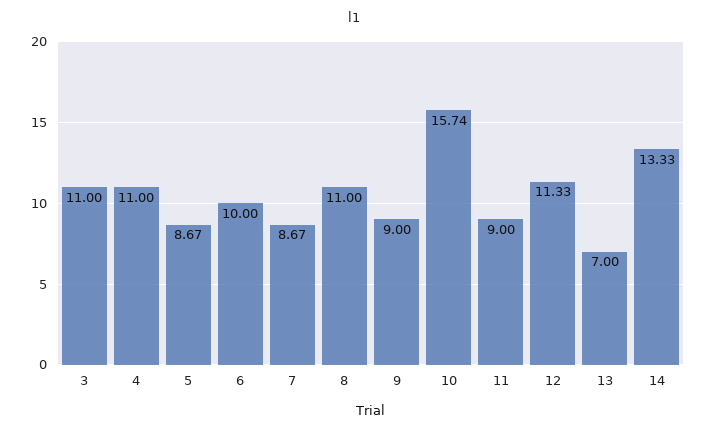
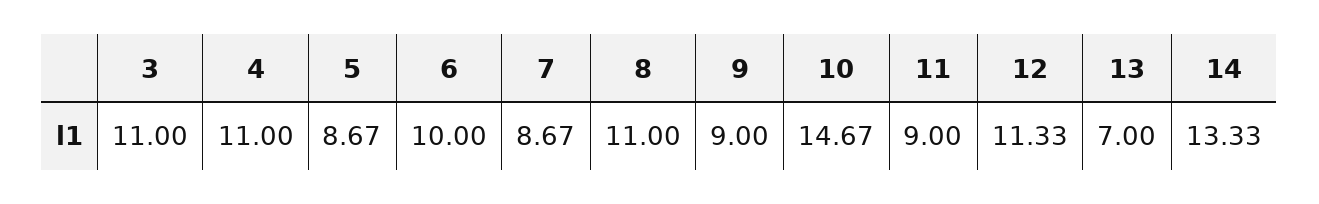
10: 15.74 -> 14.67

